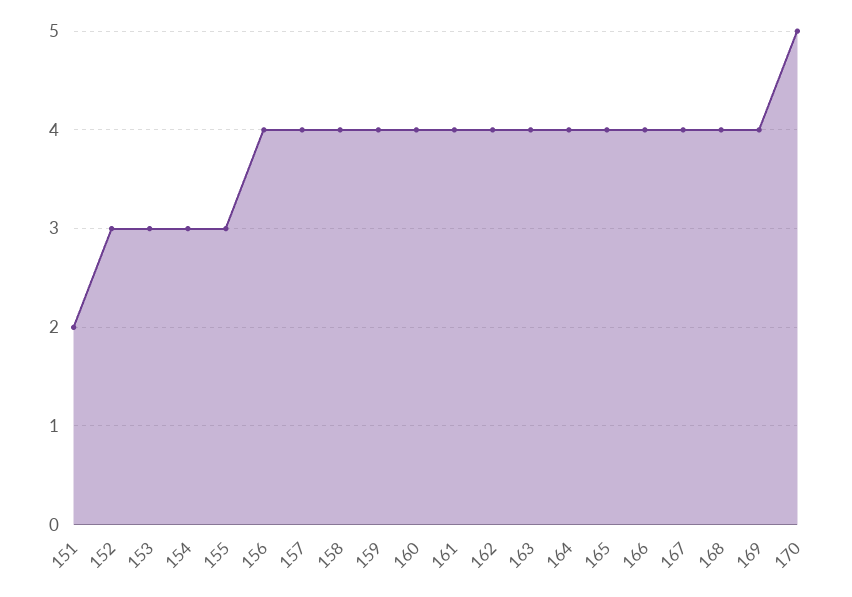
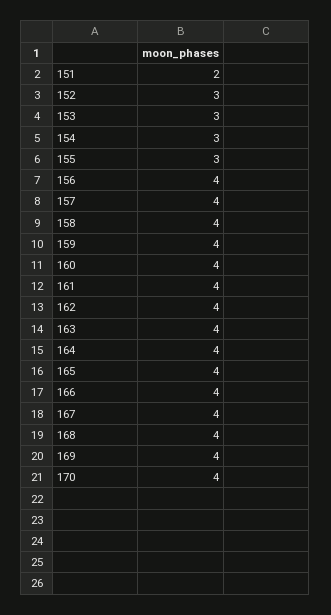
170: 5 -> 4

